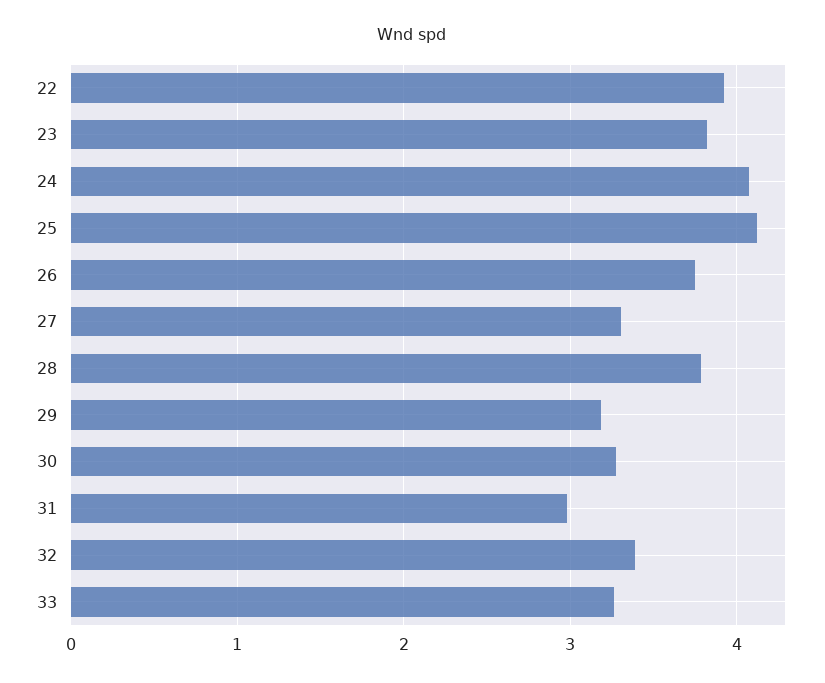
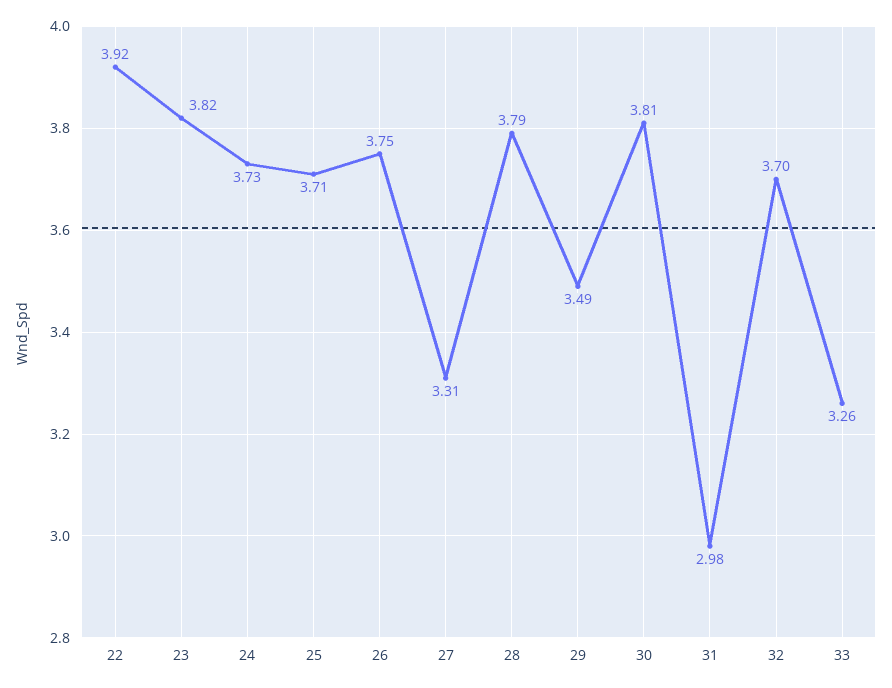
24: 4.1 -> 3.73
25: 4.1 -> 3.71
29: 3.2 -> 3.49
30: 3.3 -> 3.81
32: 3.4 -> 3.7

